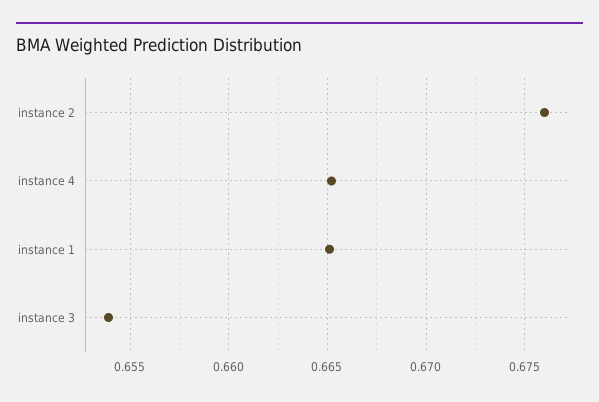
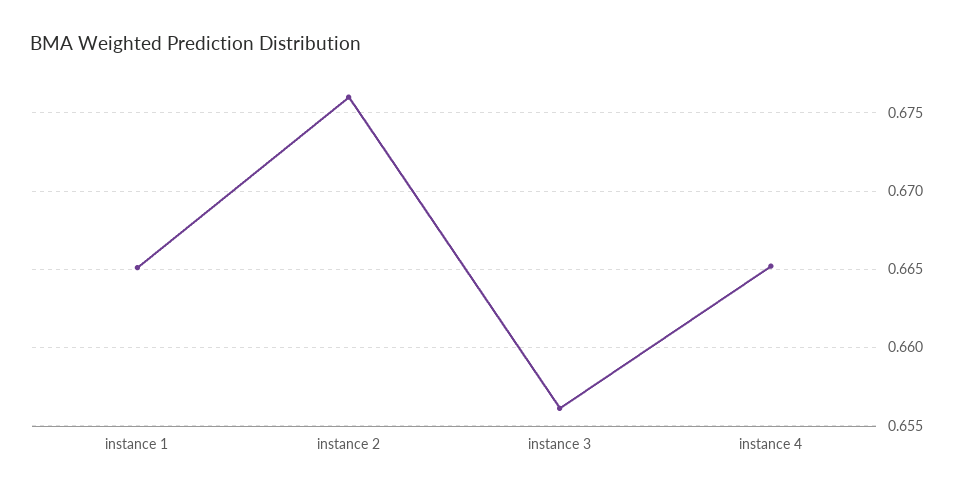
instance 3: 0.654 -> 0.656

